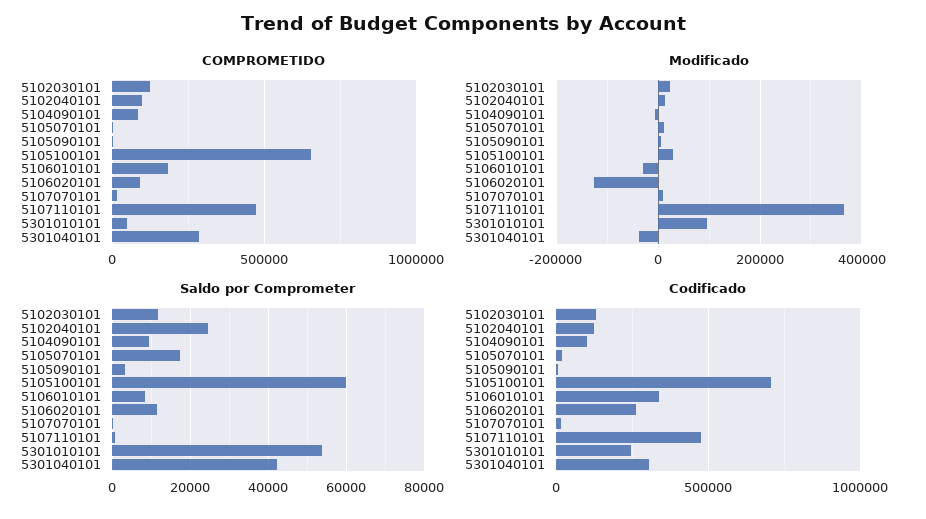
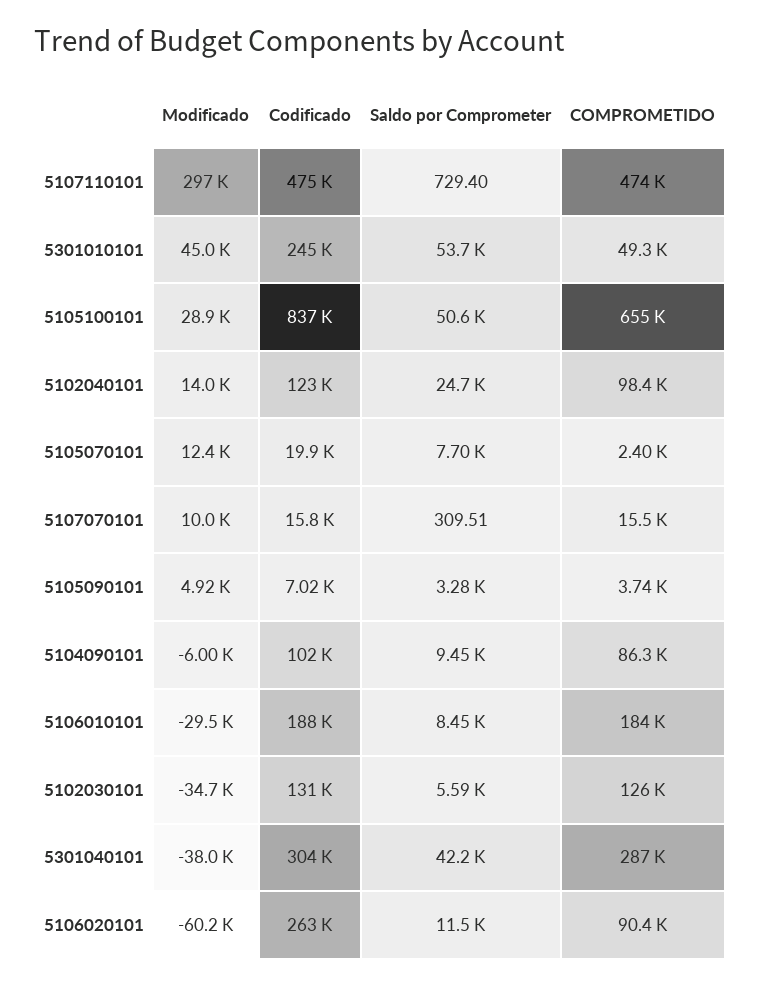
Modificado, 5102030101: 20000 -> -34700
Modificado, 5106020101: -120000 -> -60200
Modificado, 5107110101: 360000 -> 297000
Modificado, 5301010101: 100000 -> 45000
Saldo por Comprometer, 5102030101: 12000 -> 5590
Saldo por Comprometer, 5105070101: 18000 -> 7700
Saldo por Comprometer, 5105100101: 60000 -> 50600
Codificado, 5105100101: 700000 -> 837000
Codificado, 5106010101: 350000 -> 188000

